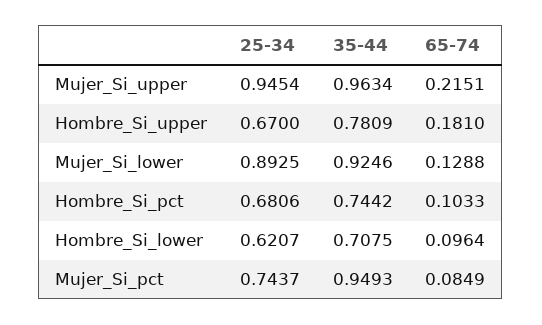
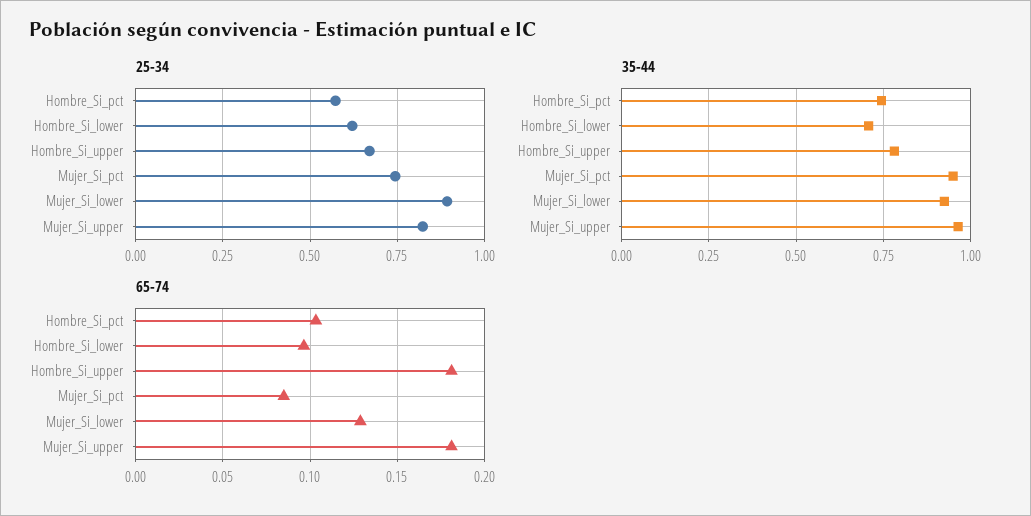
25-34, Mujer_Si_upper: 0.9454 -> 0.825
65-74, Mujer_Si_upper: 0.2151 -> 0.18
25-34, Hombre_Si_pct: 0.6806 -> 0.575

